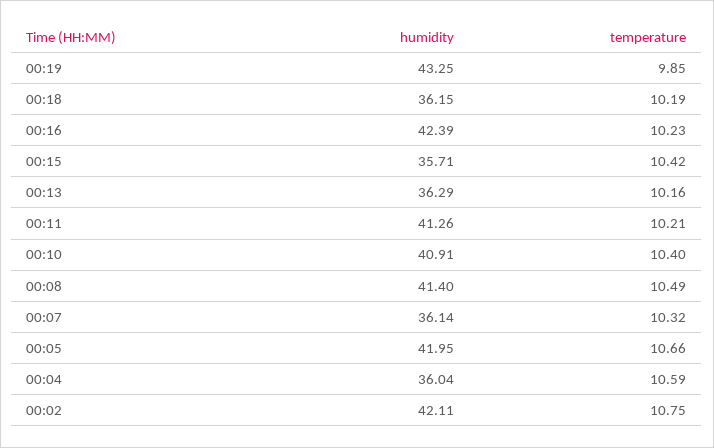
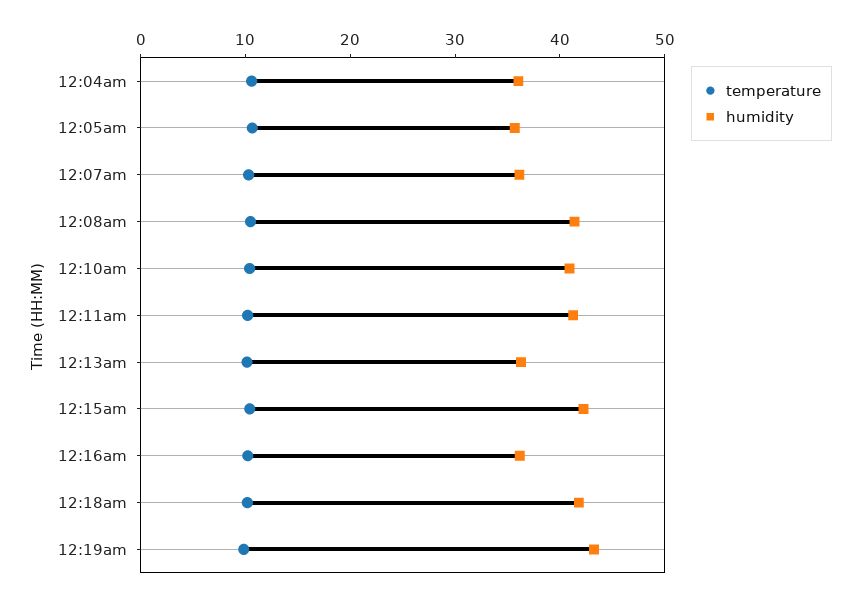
humidity, 00:18: 36.15 -> 42
humidity, 00:16: 42.39 -> 36
humidity, 00:15: 35.71 -> 42
humidity, 00:05: 41.95 -> 36
humidity, 00:02: 42.11 -> none
temperature, 00:02: 10.75 -> none

